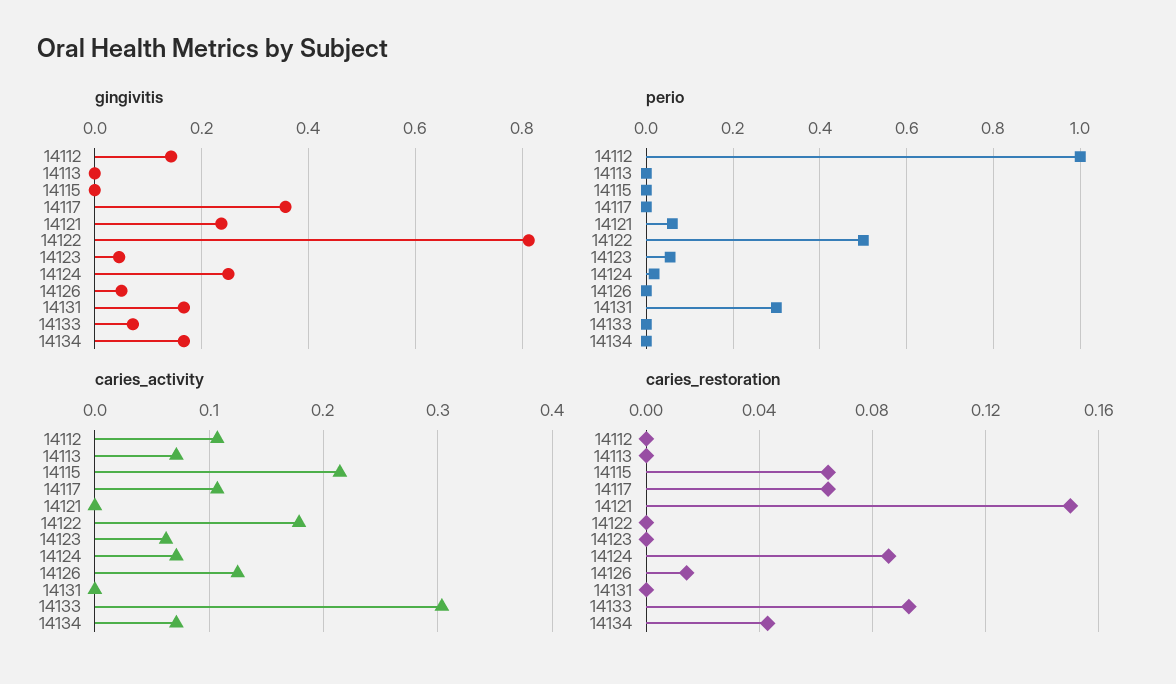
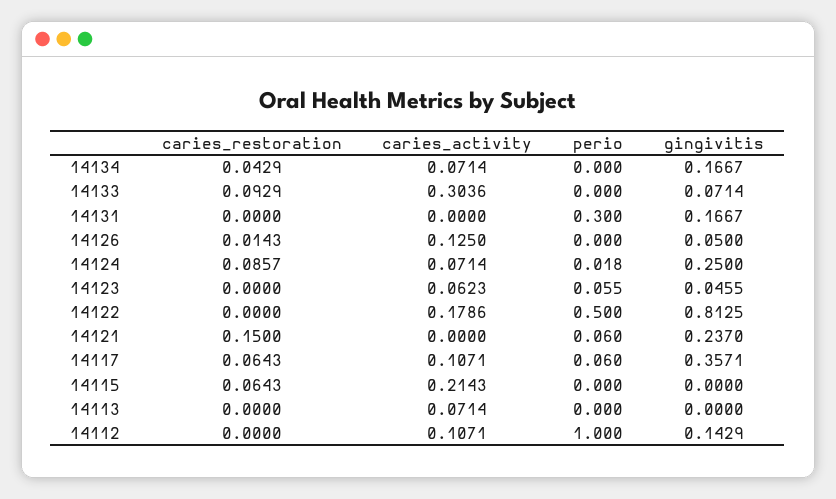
perio, 14117: 0 -> 0.06

